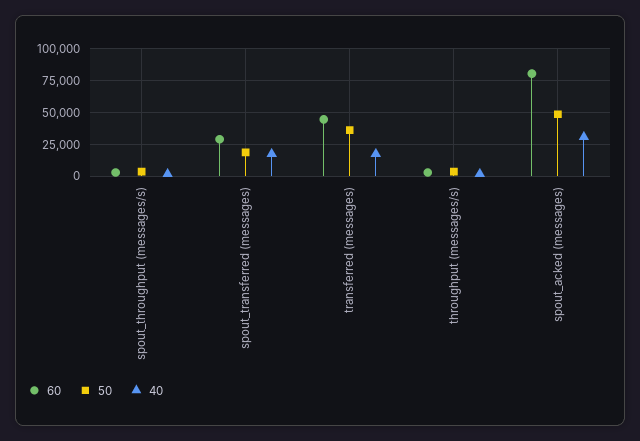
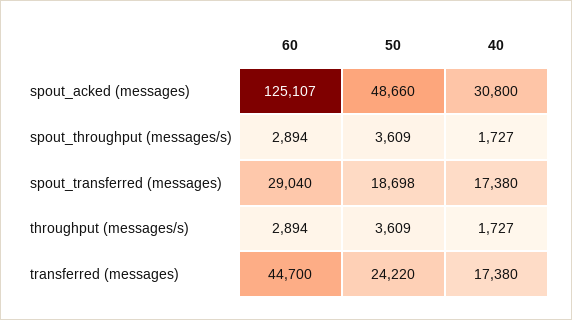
50, transferred (messages): 35000 -> 24220
60, spout_acked (messages): 80000 -> 125107

